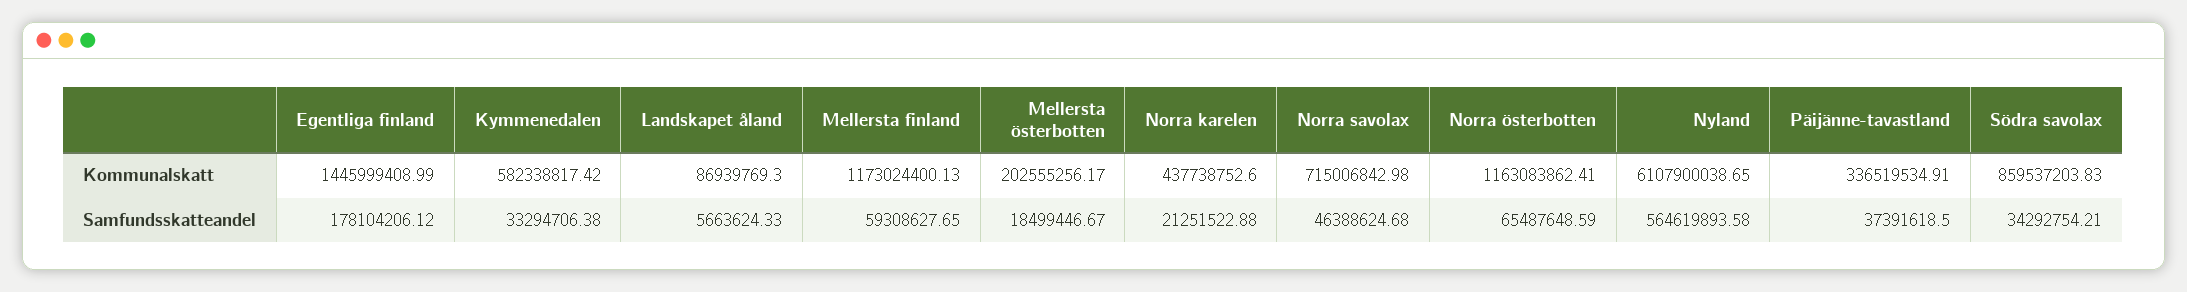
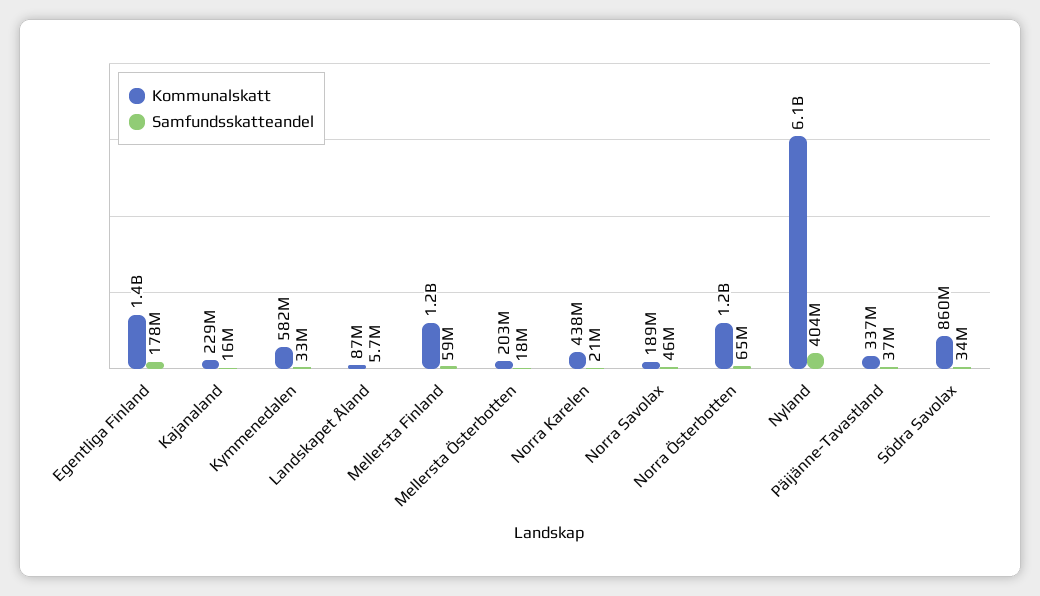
Kommunalskatt, Norra savolax: 715006842.98 -> 189000000
Samfundsskatteandel, Nyland: 564619893.58 -> 404000000
Kommunalskatt, Kajanaland: none -> 229000000
Samfundsskatteandel, Kajanaland: none -> 16000000

